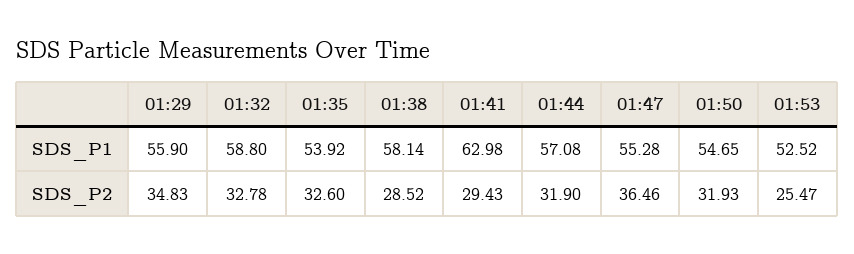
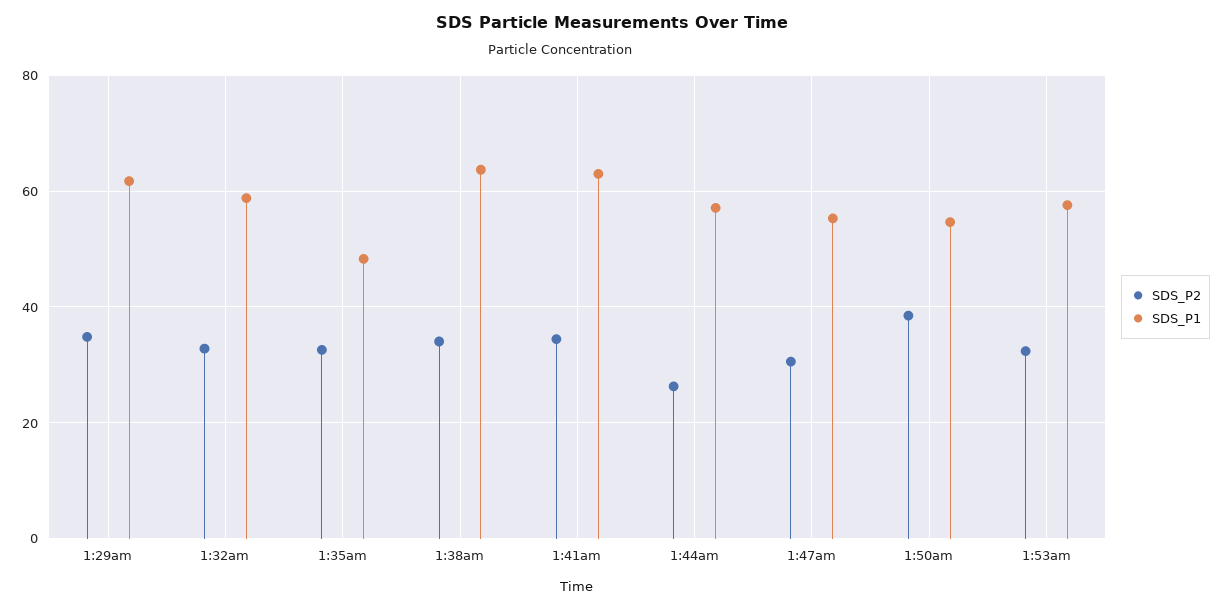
SDS_P1, 01:29: 55.9 -> 62
SDS_P1, 01:35: 53.92 -> 48
SDS_P1, 01:38: 58.14 -> 64
SDS_P1, 01:53: 52.52 -> 58
SDS_P2, 01:38: 28.52 -> 34
SDS_P2, 01:41: 29.43 -> 34
SDS_P2, 01:44: 31.9 -> 26
SDS_P2, 01:47: 36.46 -> 30
SDS_P2, 01:50: 31.93 -> 38
SDS_P2, 01:53: 25.47 -> 32

